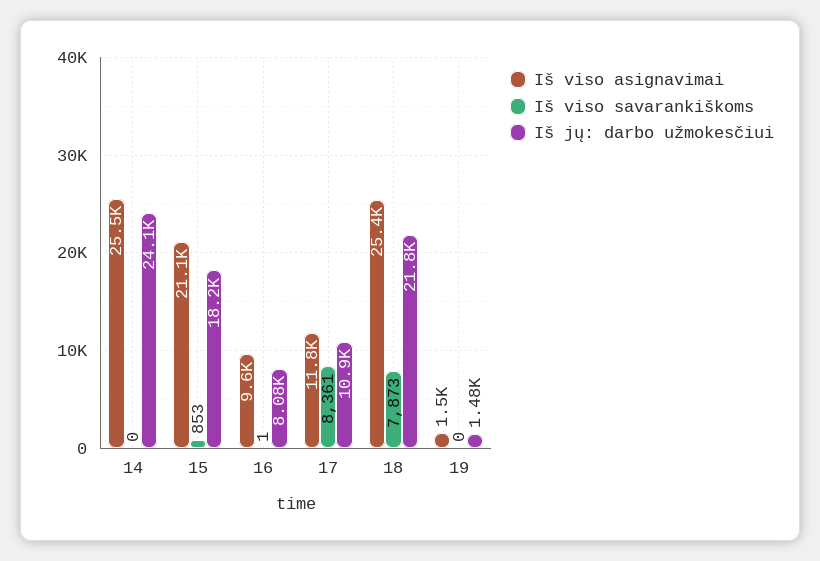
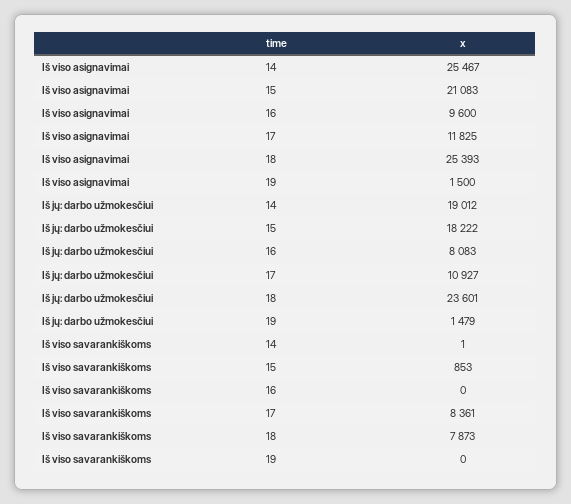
Iš viso savarankiškoms, 14: 0 -> 1
Iš jų: darbo užmokesčiui, 14: 24100 -> 19012
Iš viso savarankiškoms, 16: 1 -> 0
Iš jų: darbo užmokesčiui, 18: 21800 -> 23601

